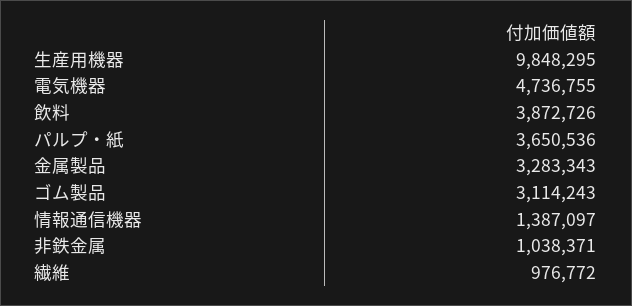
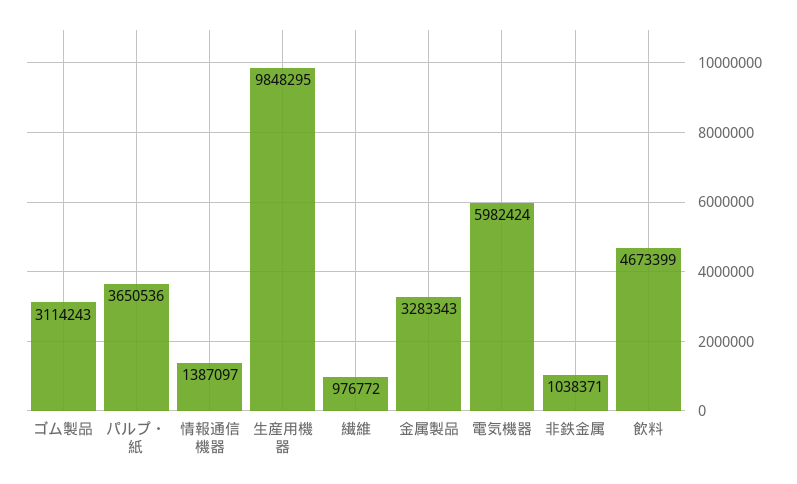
電気機器: 4736755 -> 5982424
飲料: 3872726 -> 4673399

